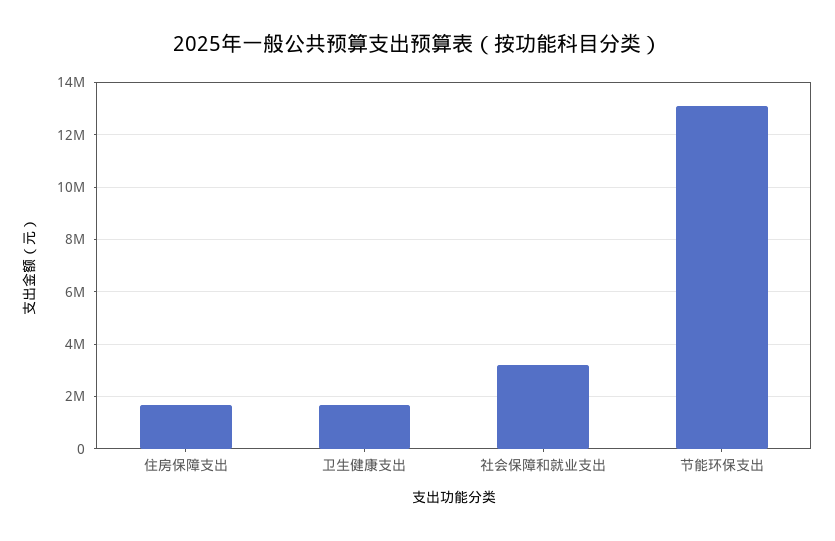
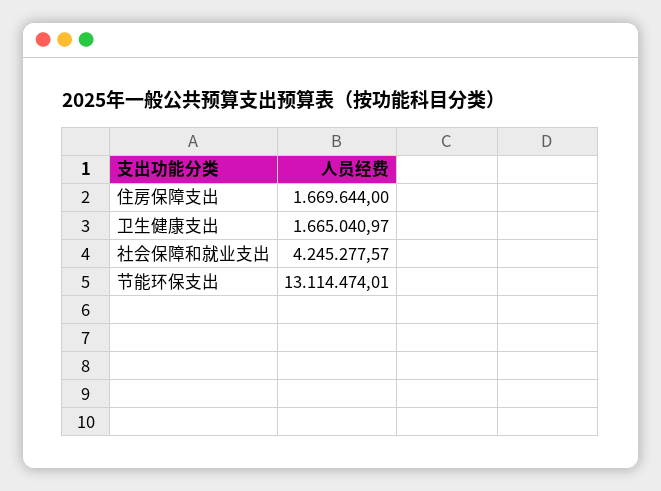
社会保障和就业支出: 3250000 -> 4245277.57

